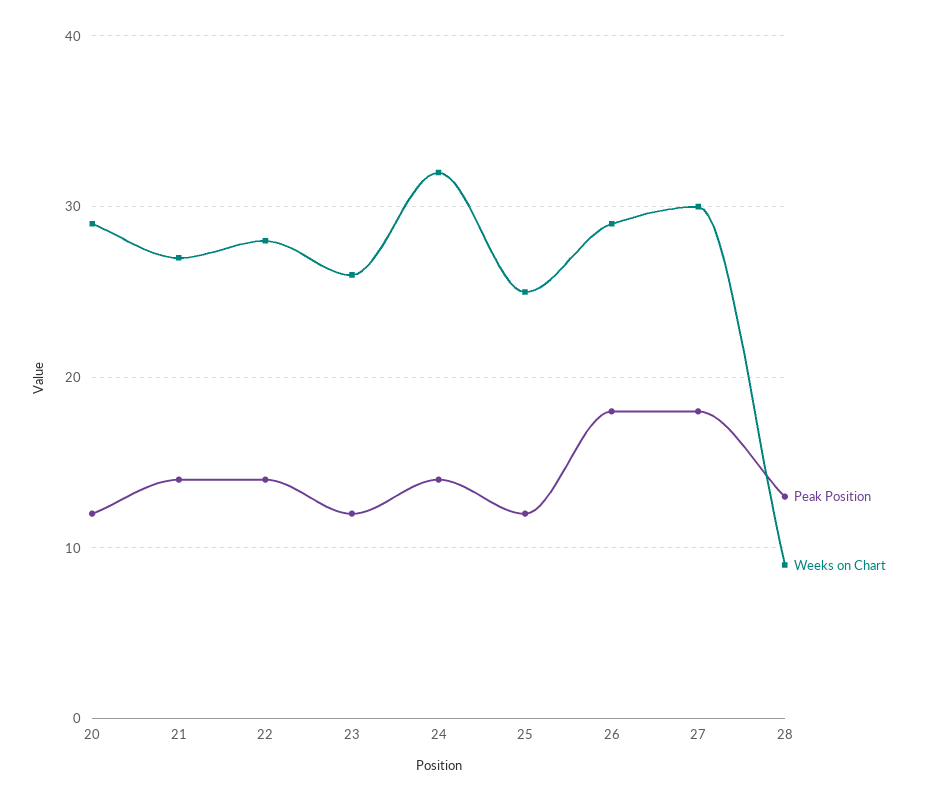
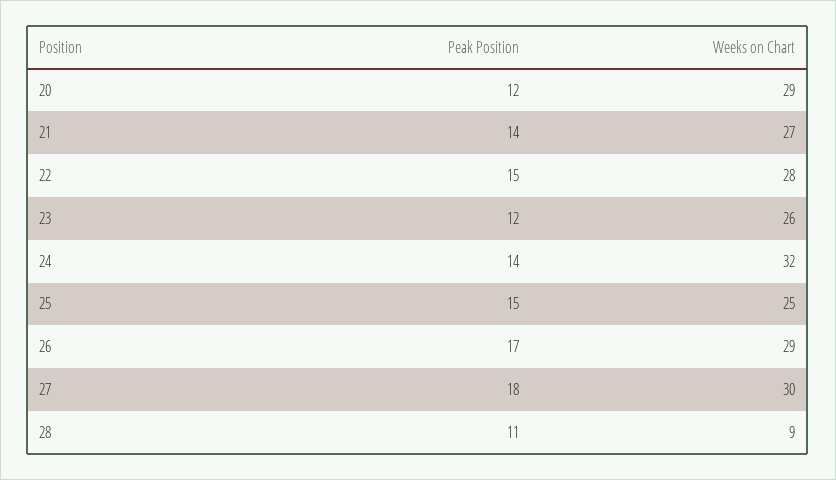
Peak Position, 22: 14 -> 15
Peak Position, 25: 12 -> 15
Peak Position, 26: 18 -> 17
Peak Position, 28: 13 -> 11

